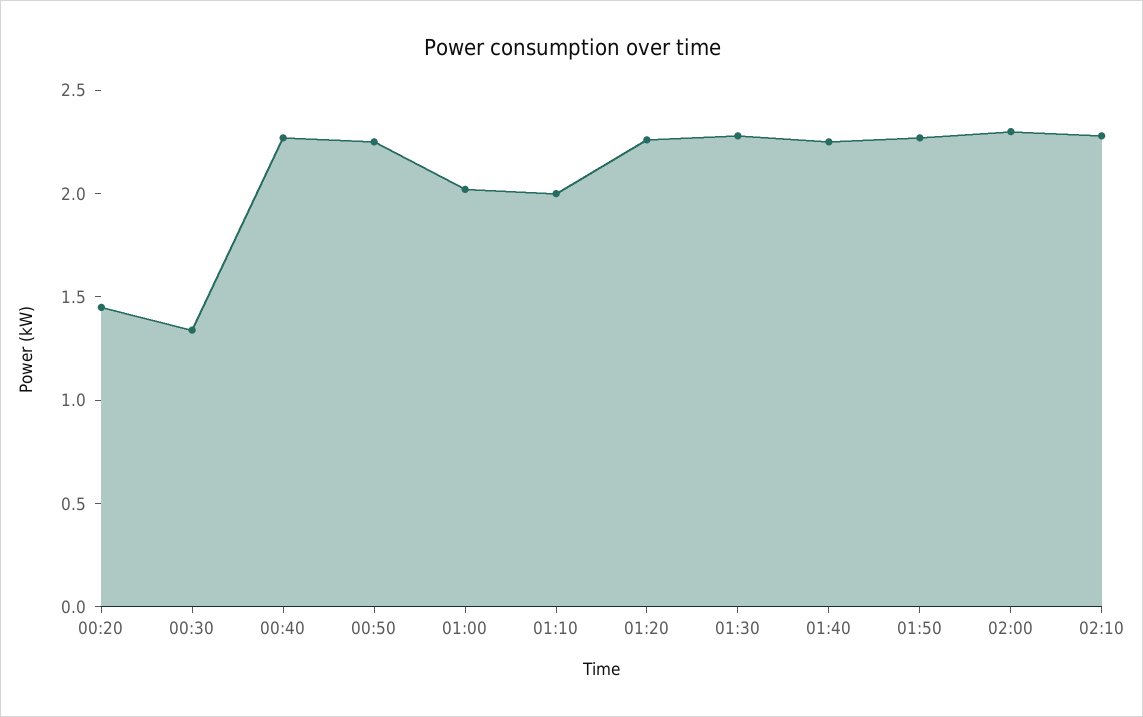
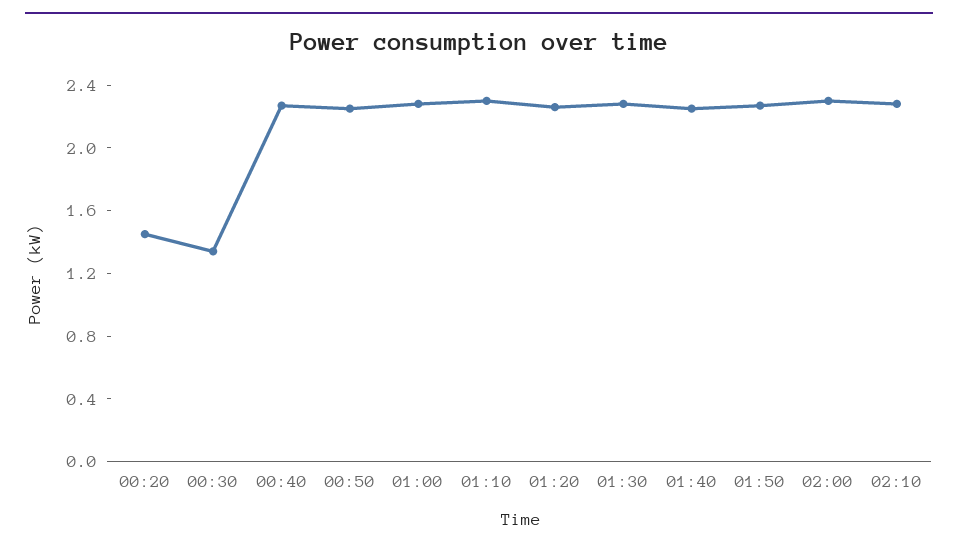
01:00: 2 -> 2.3
01:10: 2 -> 2.3

